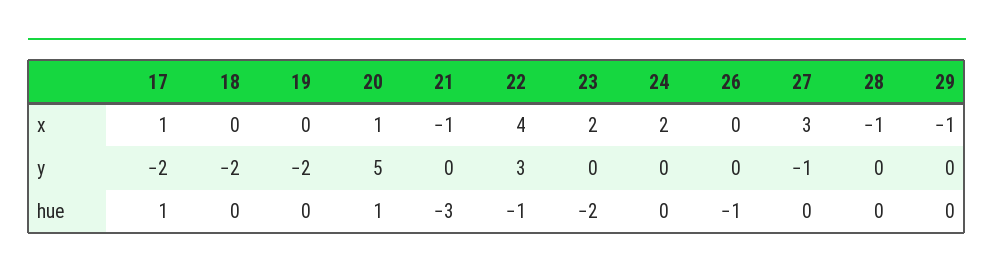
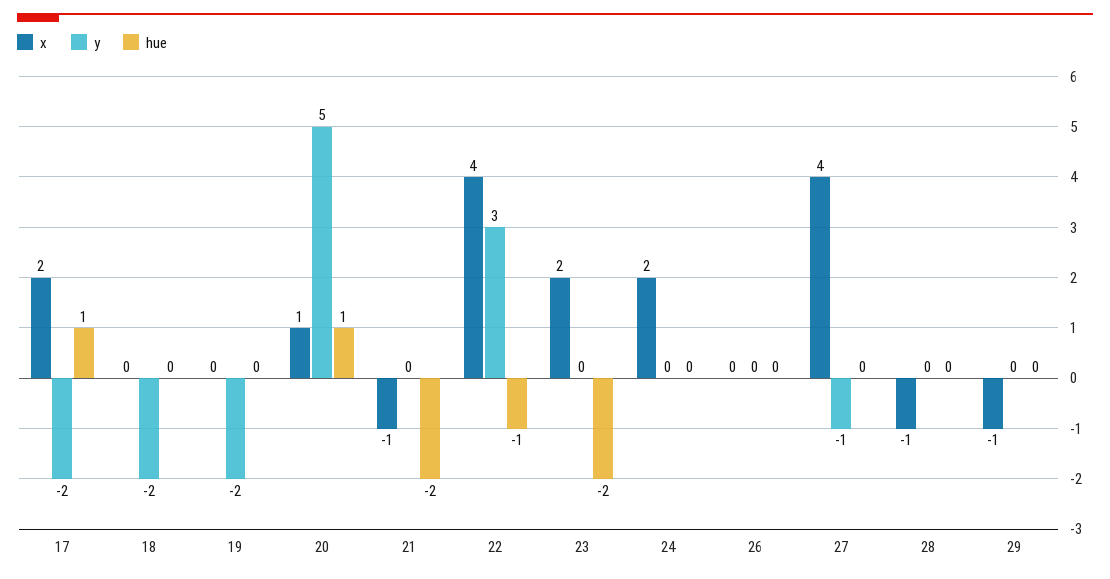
x, 17: 1 -> 2
x, 27: 3 -> 4
hue, 21: -3 -> -2
hue, 26: -1 -> 0

